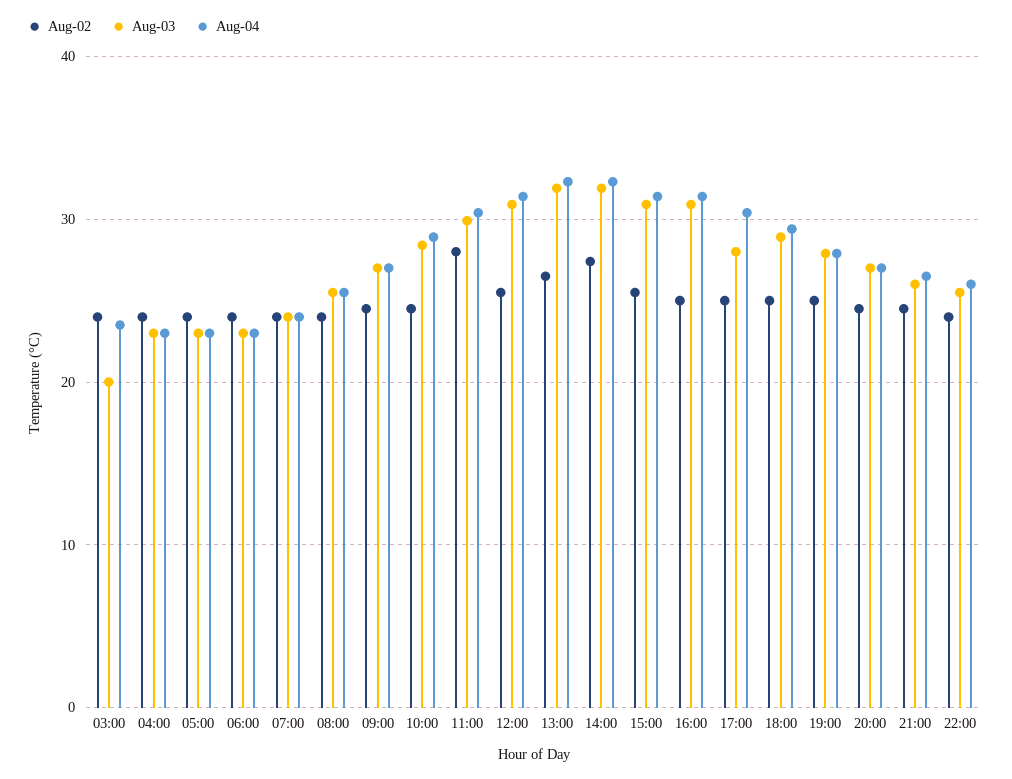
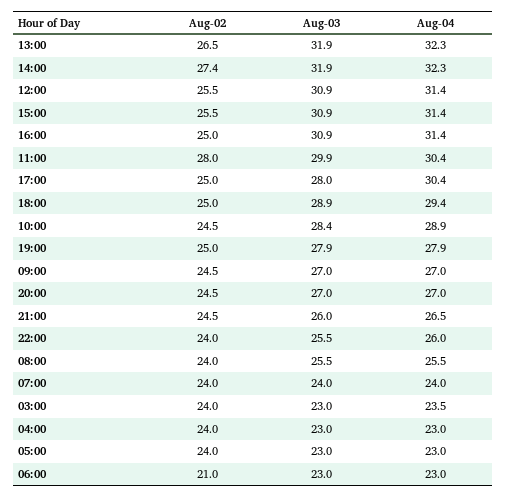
Aug-03, 03:00: 20 -> 23
Aug-02, 06:00: 24 -> 21

